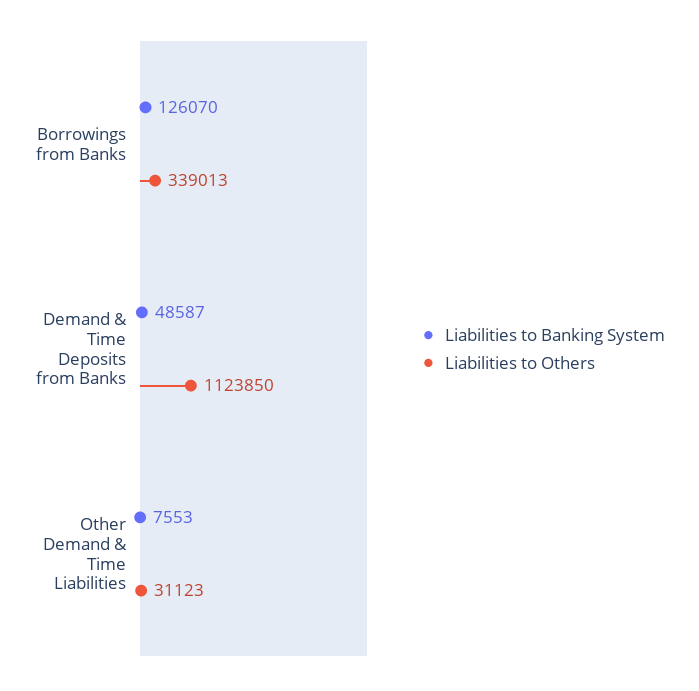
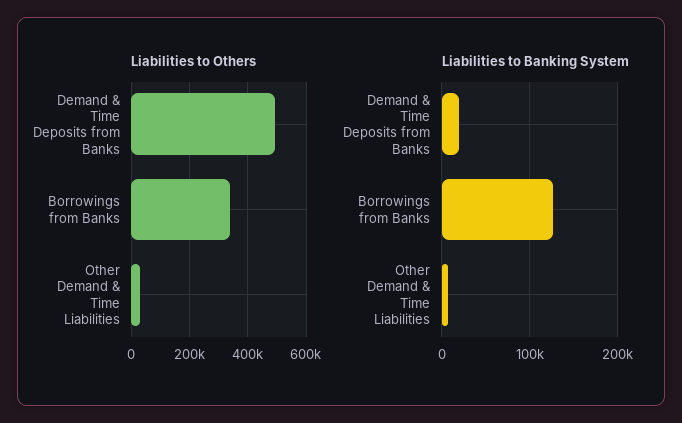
Liabilities to Banking System, Demand & Time Deposits from Banks: 48587 -> 20000
Liabilities to Others, Demand & Time Deposits from Banks: 1123850 -> 500000

